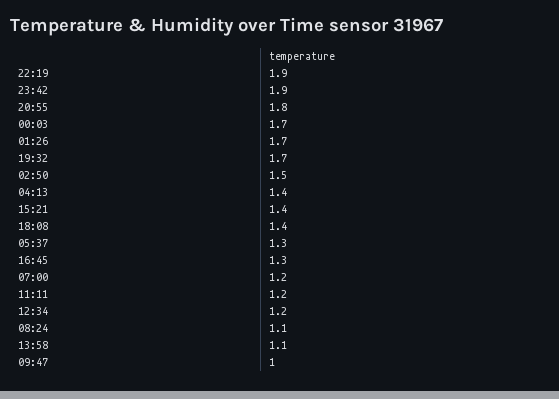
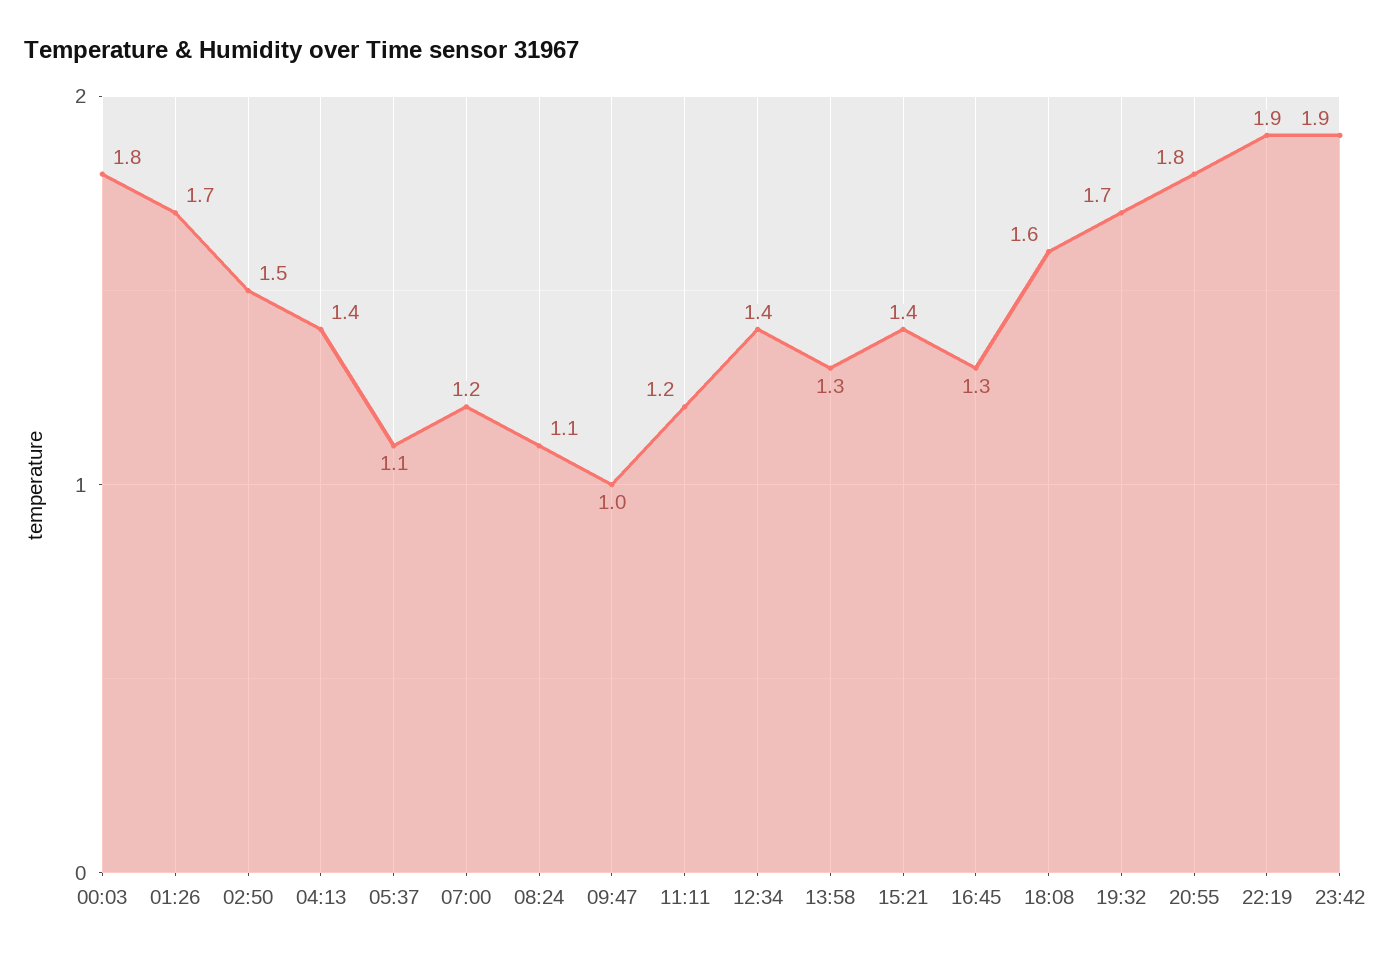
00:03: 1.7 -> 1.8
18:08: 1.4 -> 1.6
05:37: 1.3 -> 1.1
12:34: 1.2 -> 1.4
13:58: 1.1 -> 1.3

